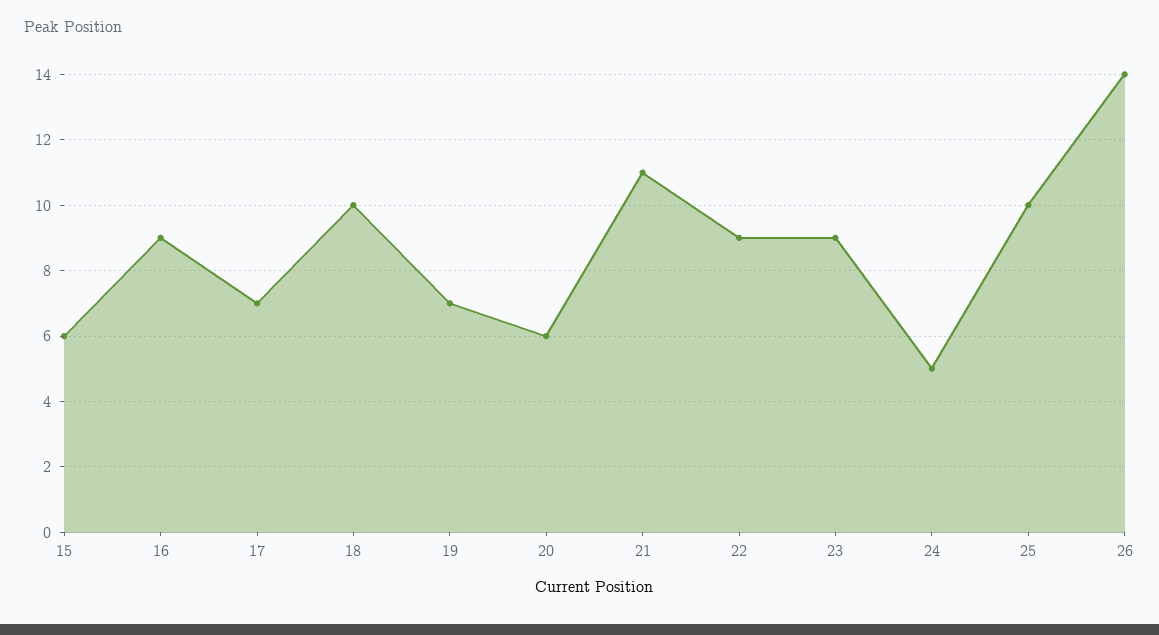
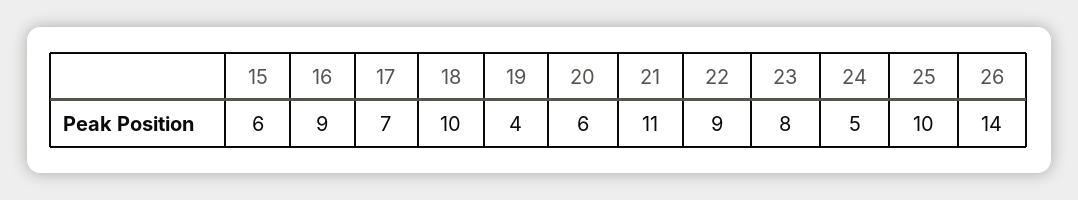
19: 7 -> 4
23: 9 -> 8

